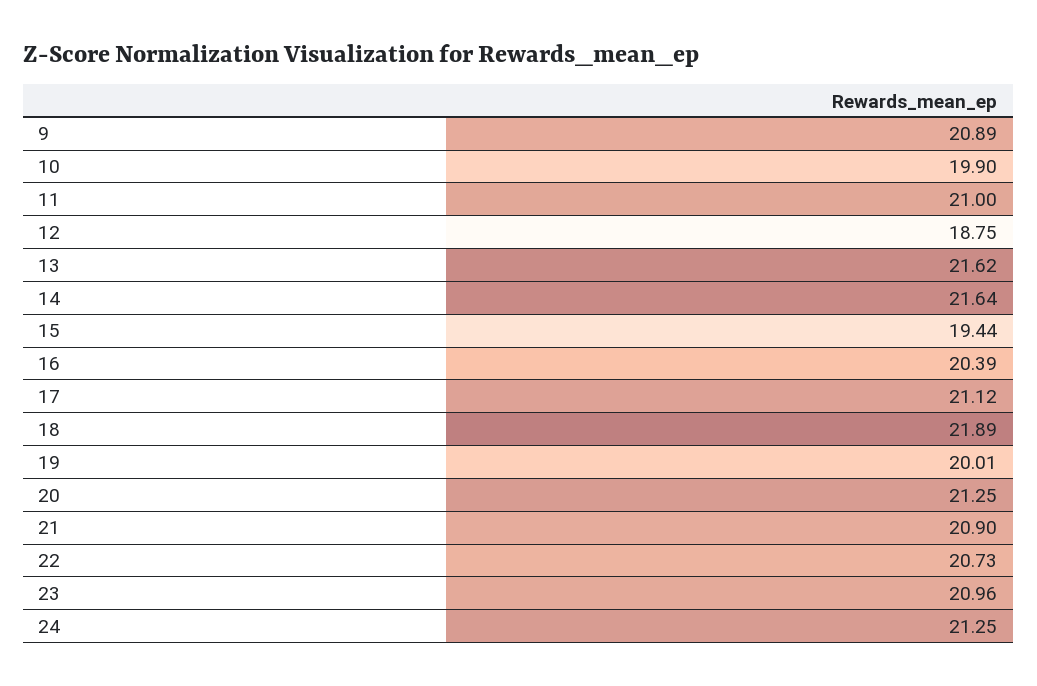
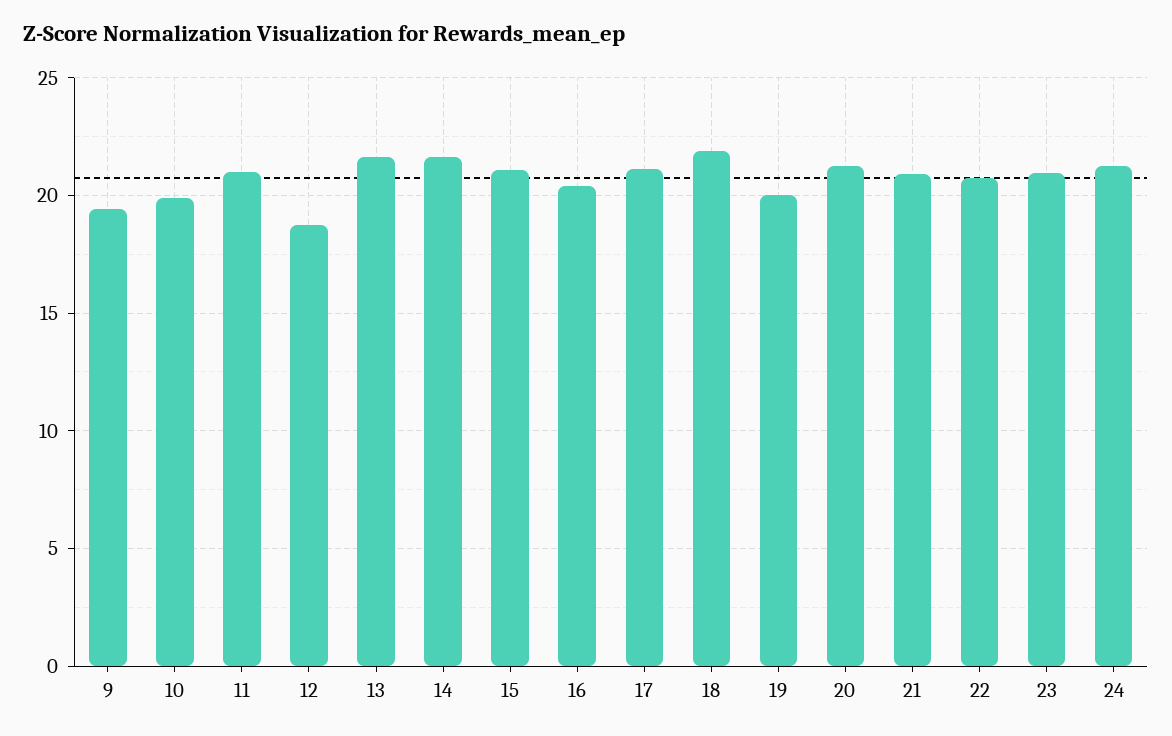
9: 20.89 -> 19.5
15: 19.44 -> 21

